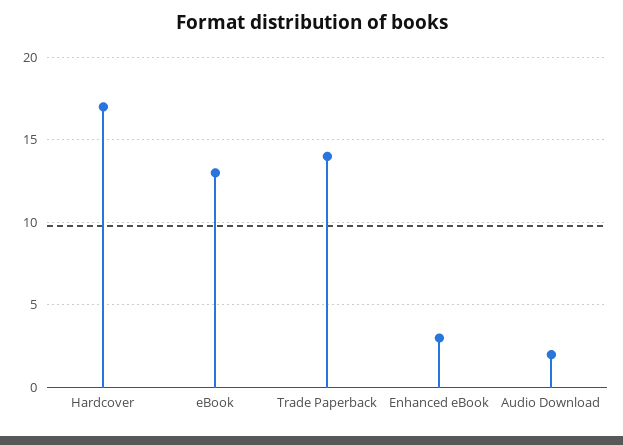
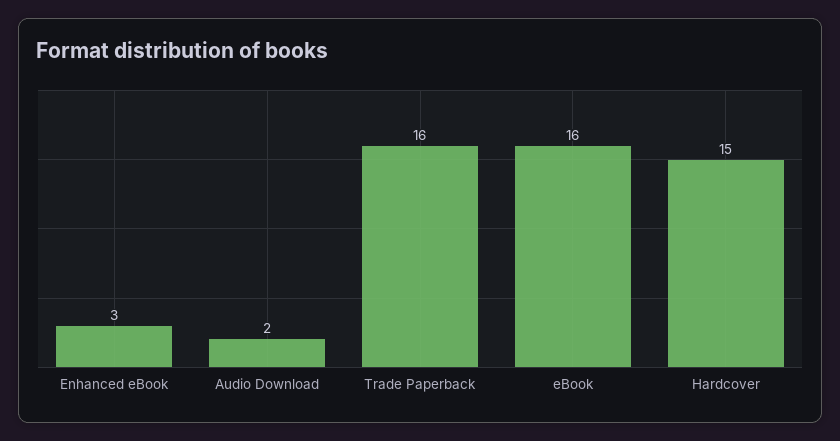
Hardcover: 17 -> 15
eBook: 13 -> 16
Trade Paperback: 14 -> 16

